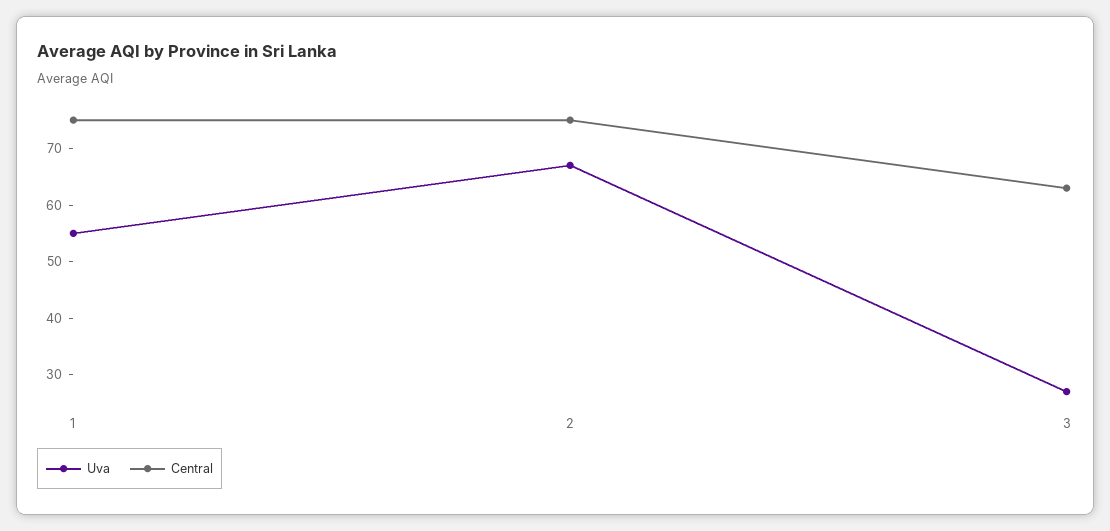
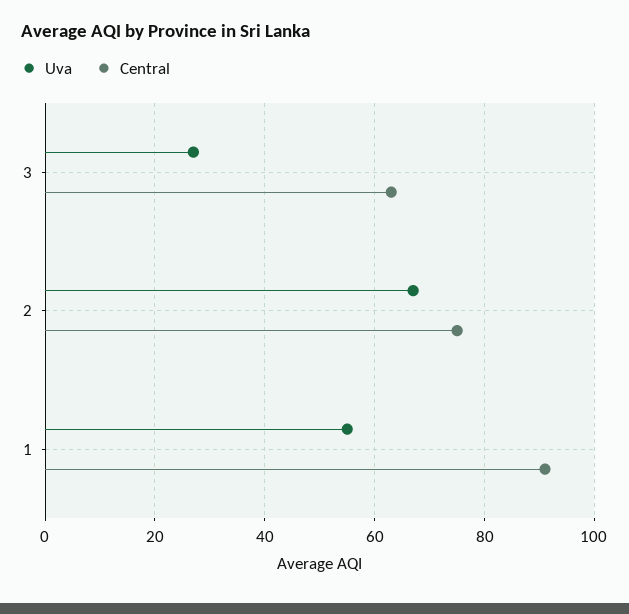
Central, 1: 75 -> 90

